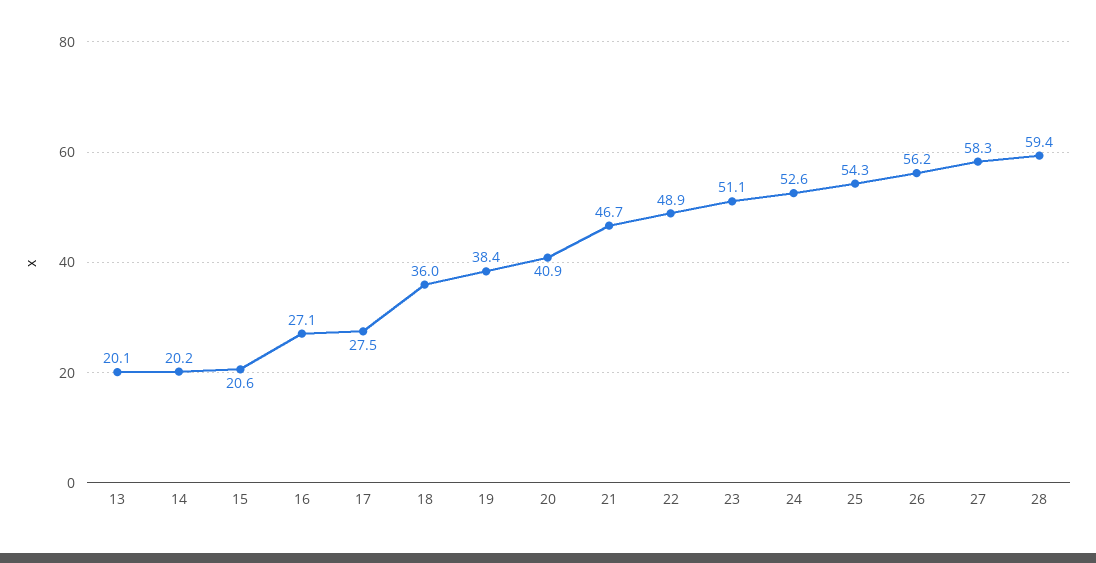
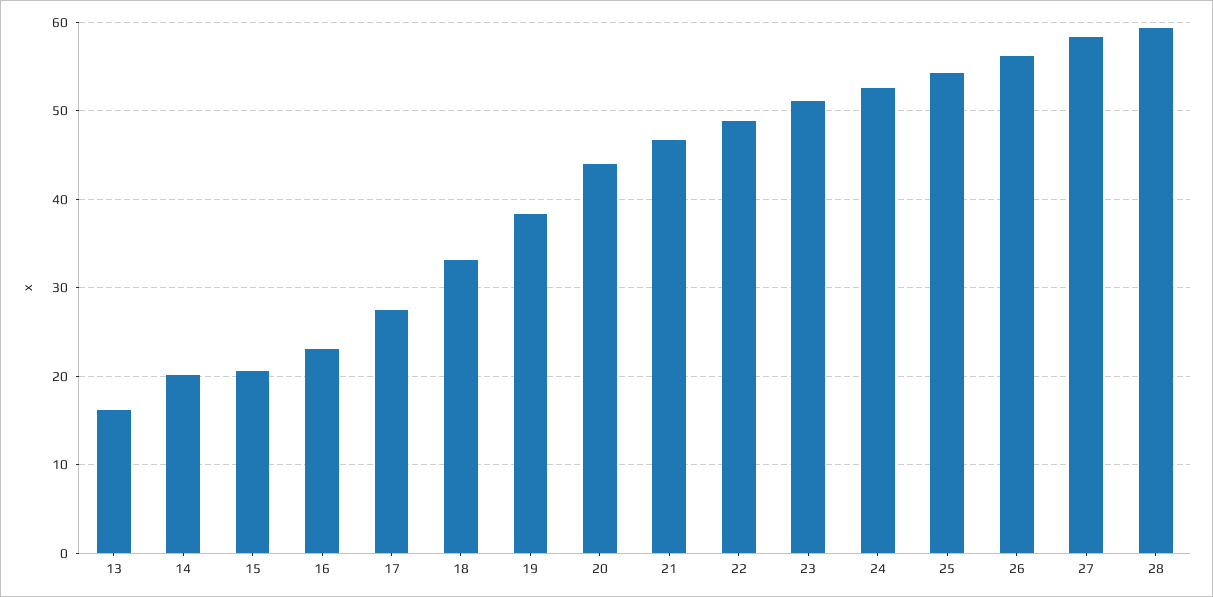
13: 20.1 -> 16
16: 27.1 -> 23
18: 36 -> 33
20: 40.9 -> 44

